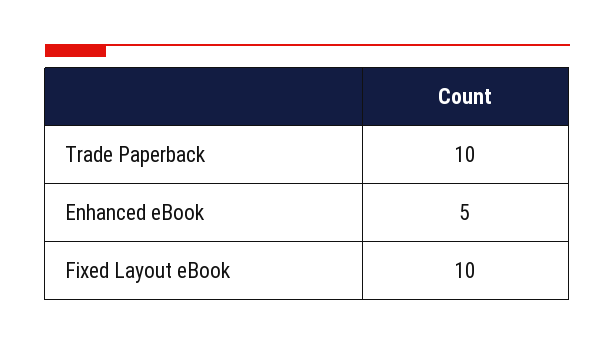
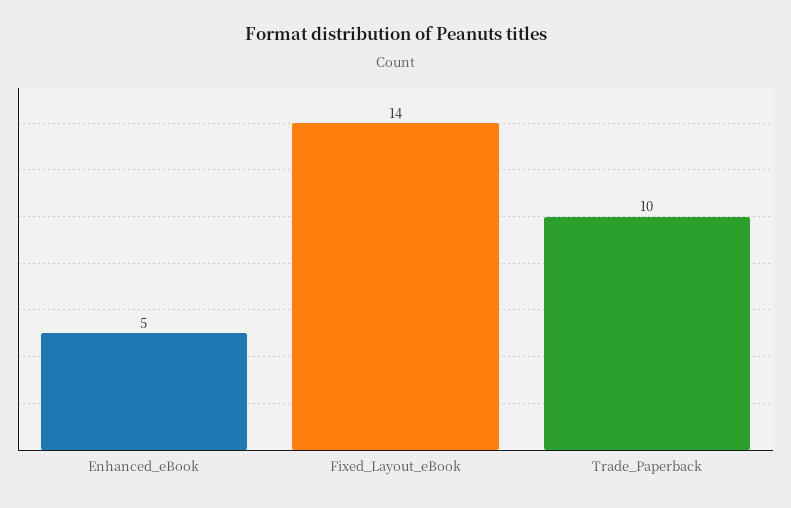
Fixed Layout eBook: 10 -> 14

